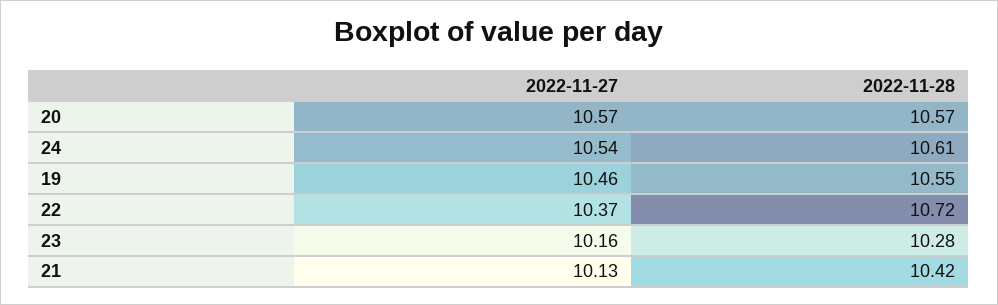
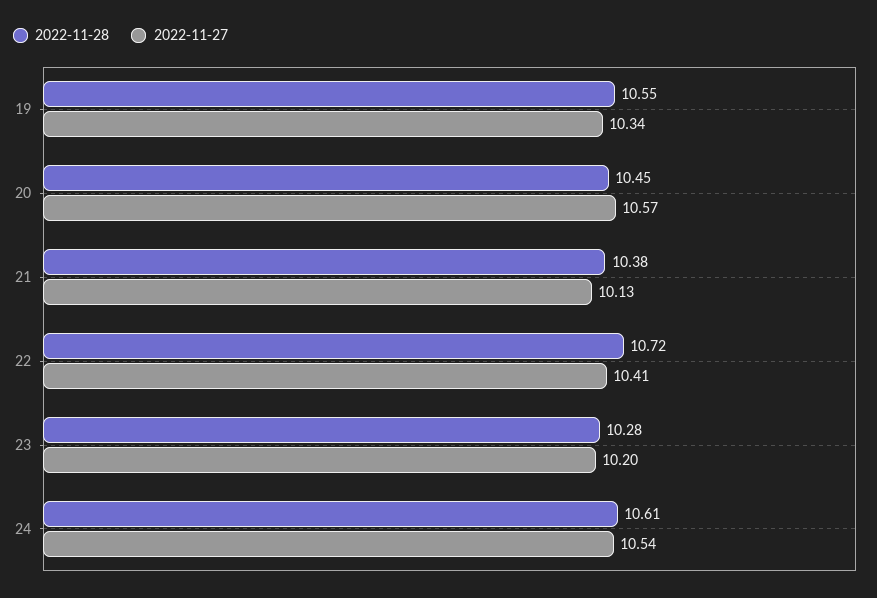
2022-11-28, 20: 10.57 -> 10.45
2022-11-27, 19: 10.46 -> 10.34
2022-11-27, 22: 10.37 -> 10.41
2022-11-27, 23: 10.16 -> 10.2
2022-11-28, 21: 10.42 -> 10.38

